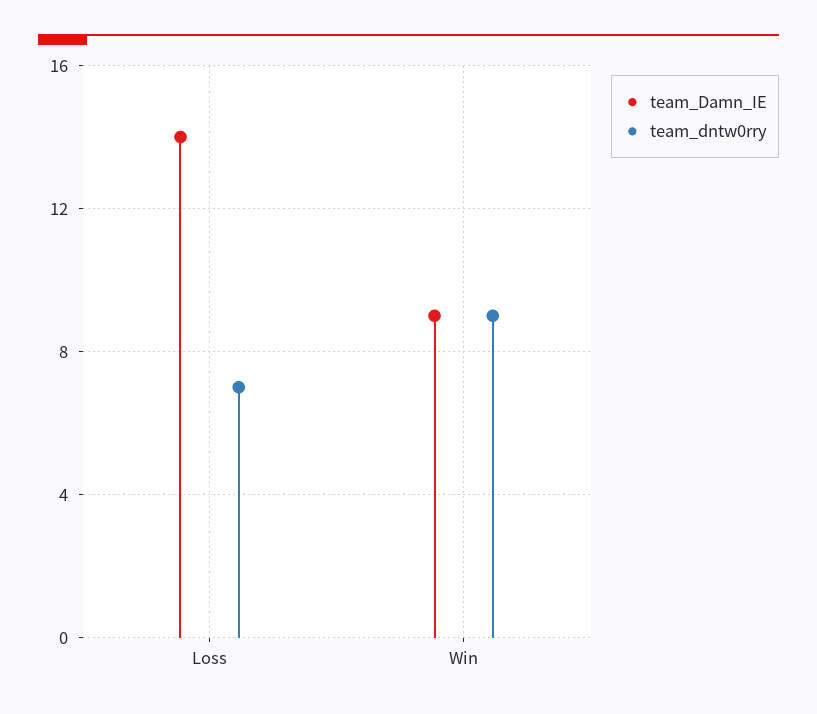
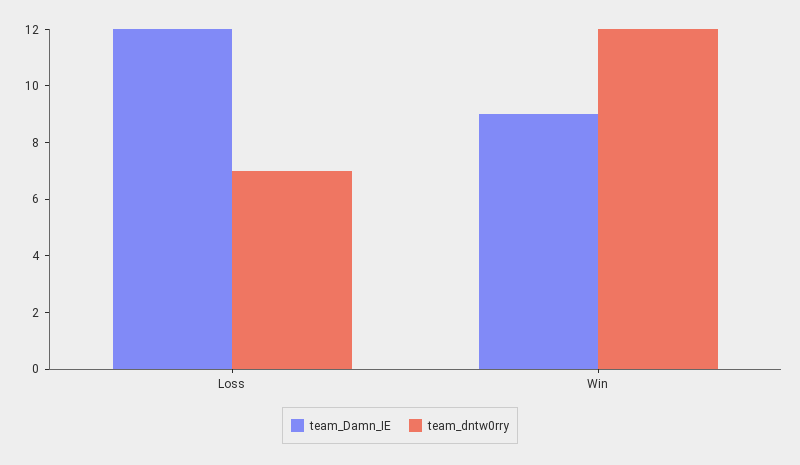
team_Damn_IE, Loss: 14 -> 12
team_dntw0rry, Win: 9 -> 12

